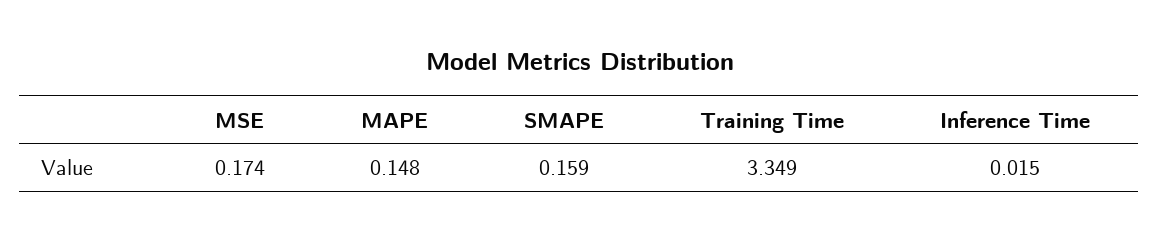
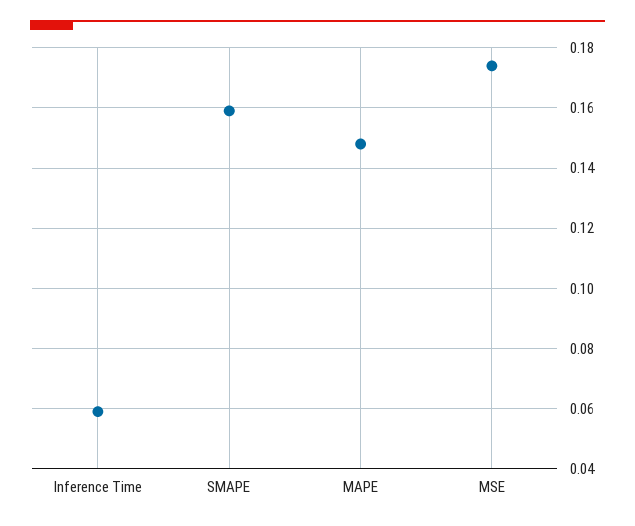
Training Time: 3.349 -> none
Inference Time: 0.015 -> 0.06

